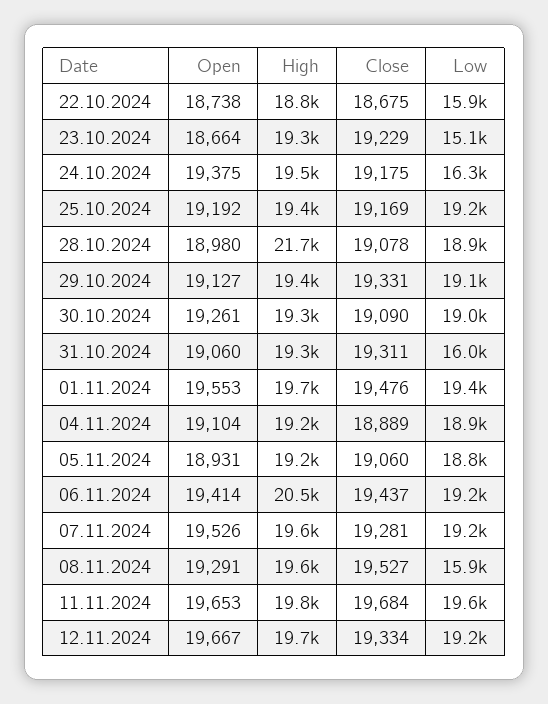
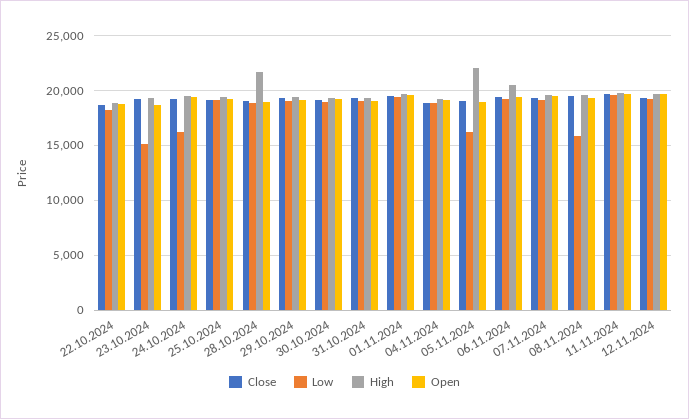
Low, 22.10.2024: 15900 -> 18000
Low, 31.10.2024: 16000 -> 19000
High, 05.11.2024: 19200 -> 22000
Low, 05.11.2024: 18800 -> 16000

